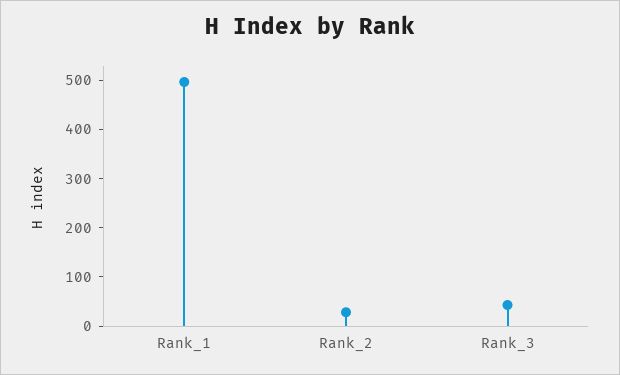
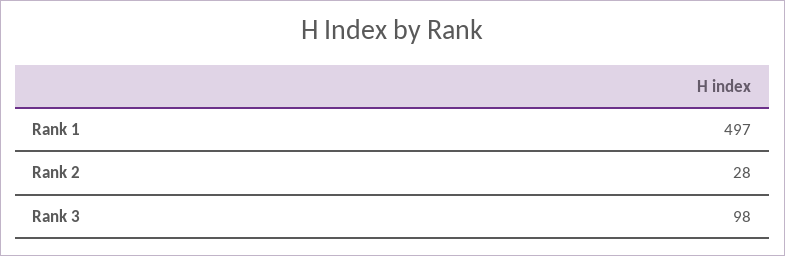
Rank_3: 40 -> 98

